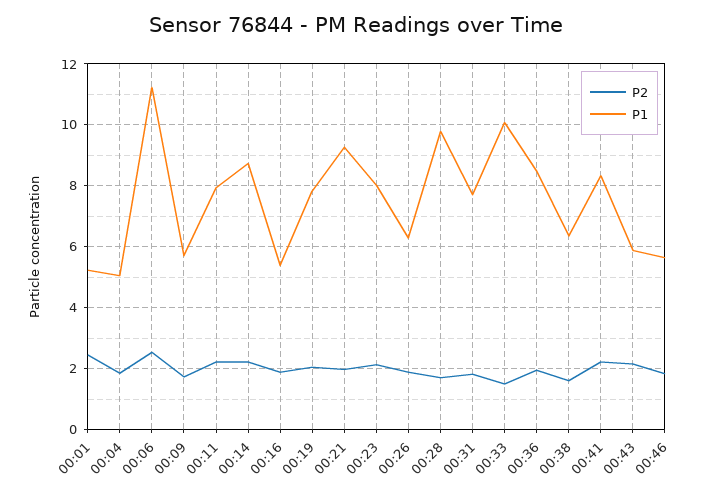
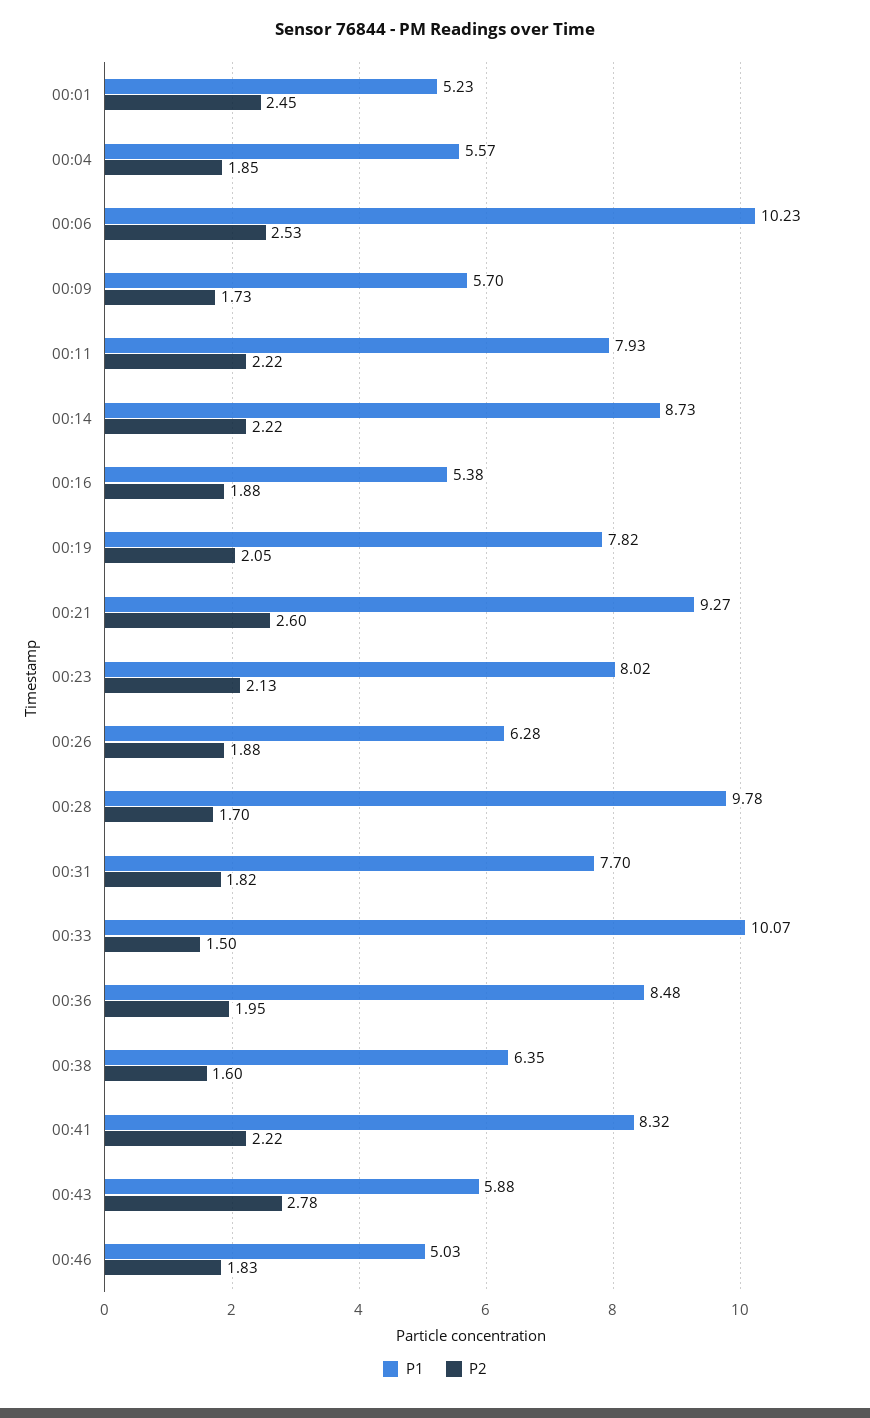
P1, 00:04: 5 -> 5.57
P1, 00:06: 11.2 -> 10.23
P2, 00:21: 2 -> 2.6
P2, 00:43: 2.2 -> 2.78
P1, 00:46: 5.6 -> 5.03

